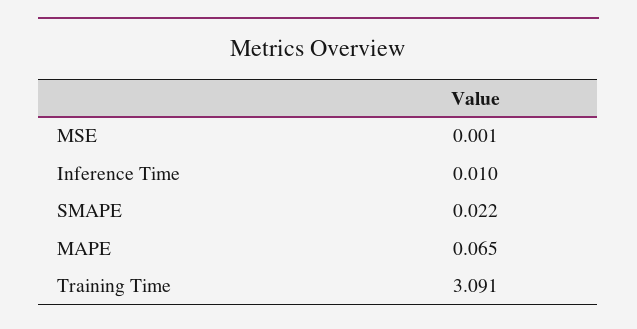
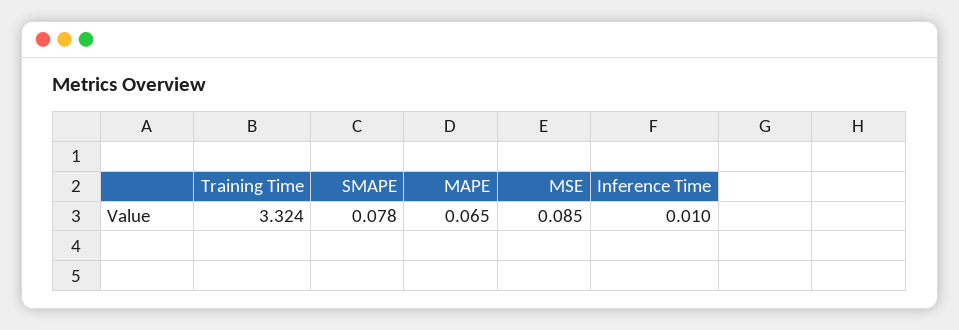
MSE: 0.001 -> 0.085
SMAPE: 0.022 -> 0.078
Training Time: 3.091 -> 3.324

